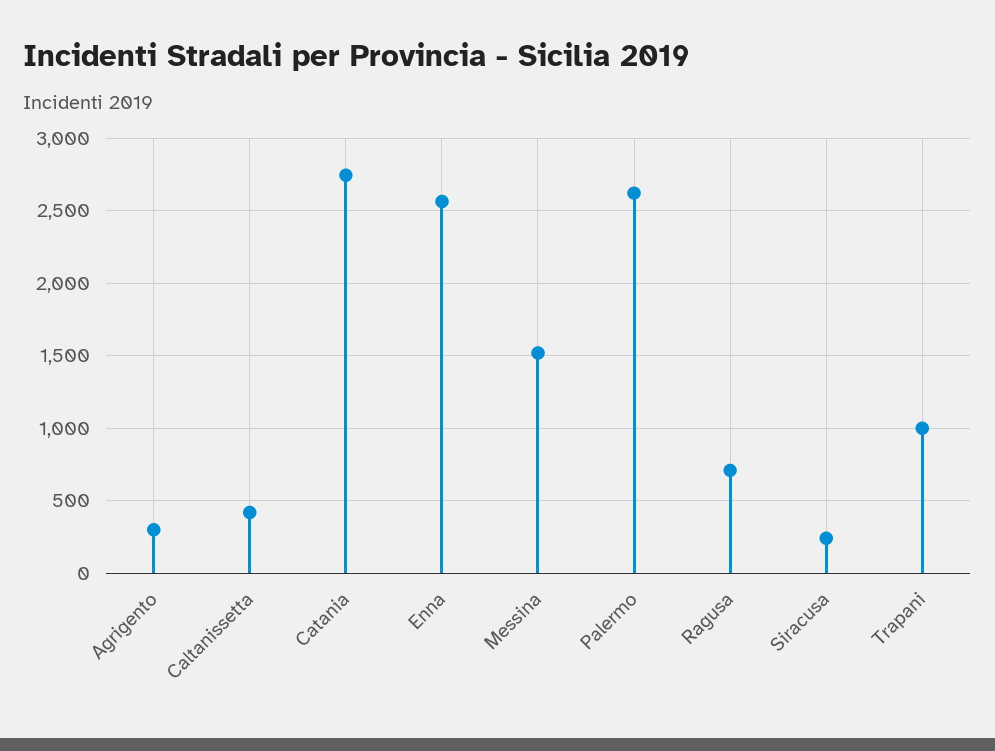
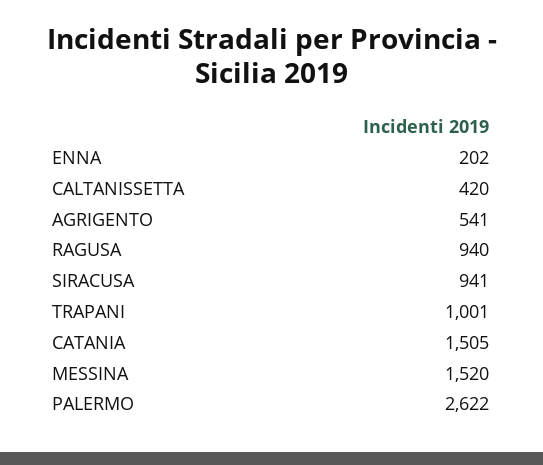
Agrigento: 300 -> 541
Catania: 2750 -> 1505
Enna: 2550 -> 202
Ragusa: 700 -> 940
Siracusa: 250 -> 941

